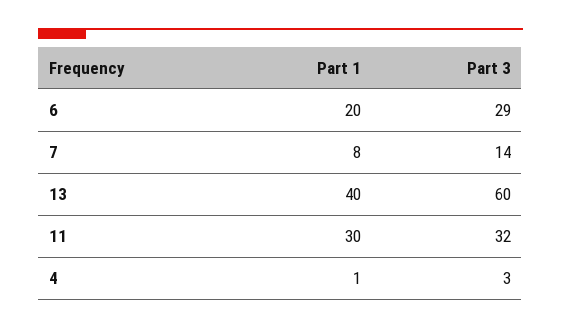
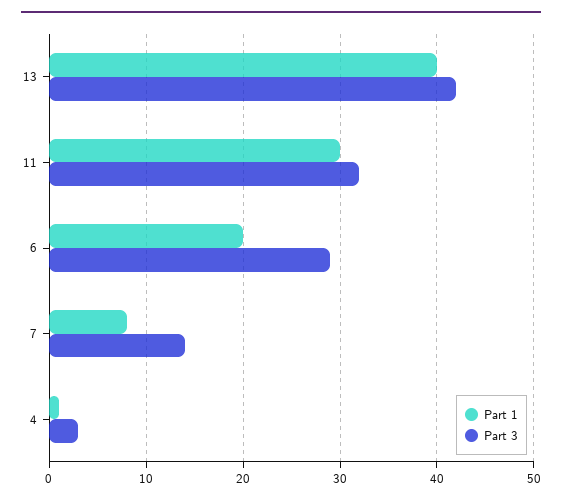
Part 3, 13: 60 -> 42

